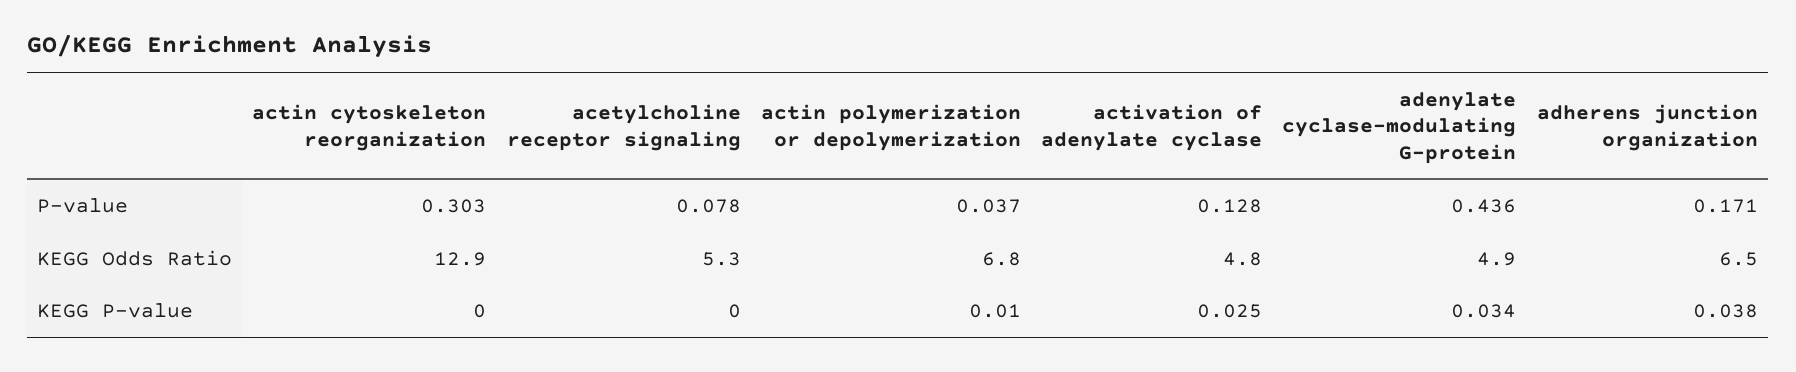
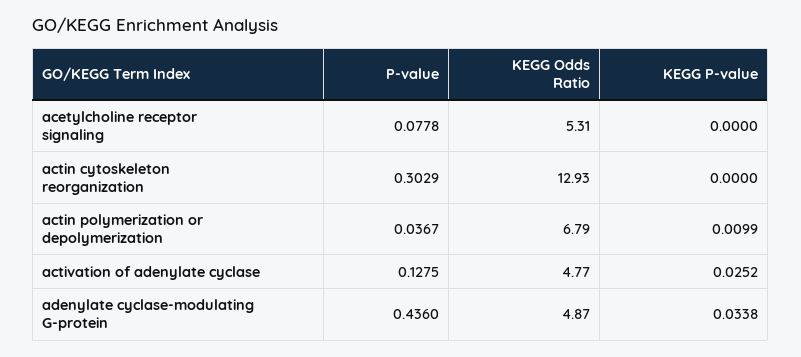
adherens junction organization, P-value: 0.171 -> none
adherens junction organization, KEGG Odds Ratio: 6.5 -> none
adherens junction organization, KEGG P-value: 0.038 -> none

